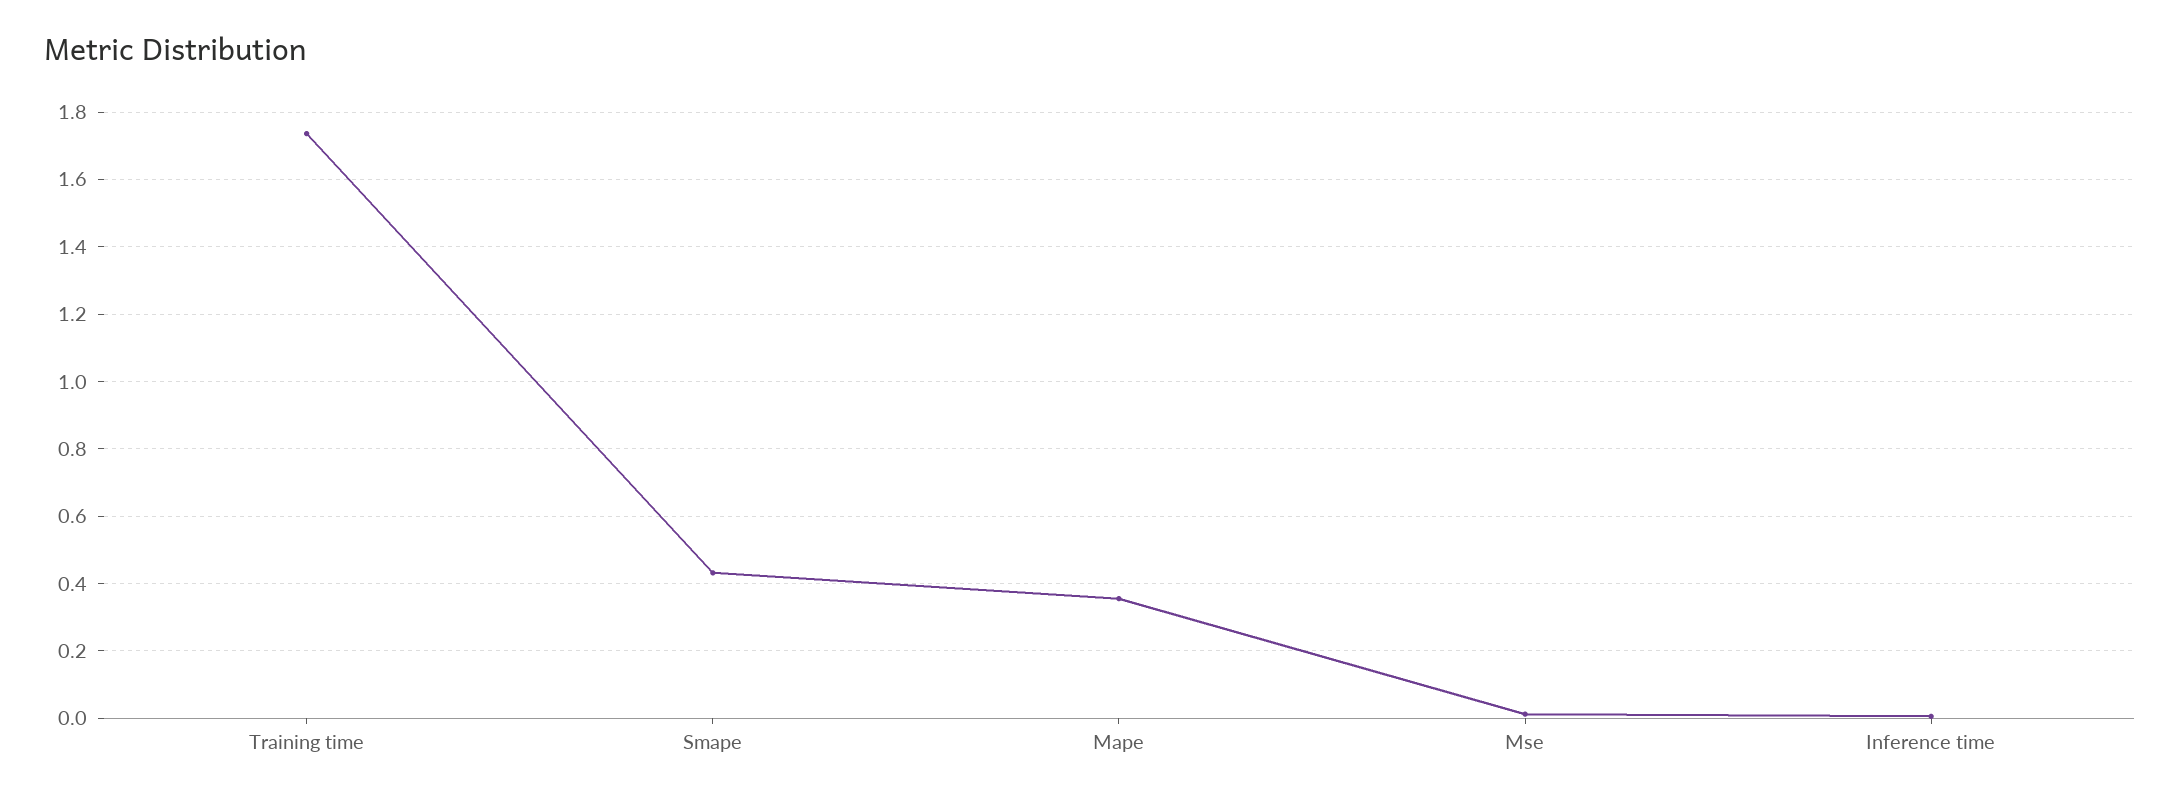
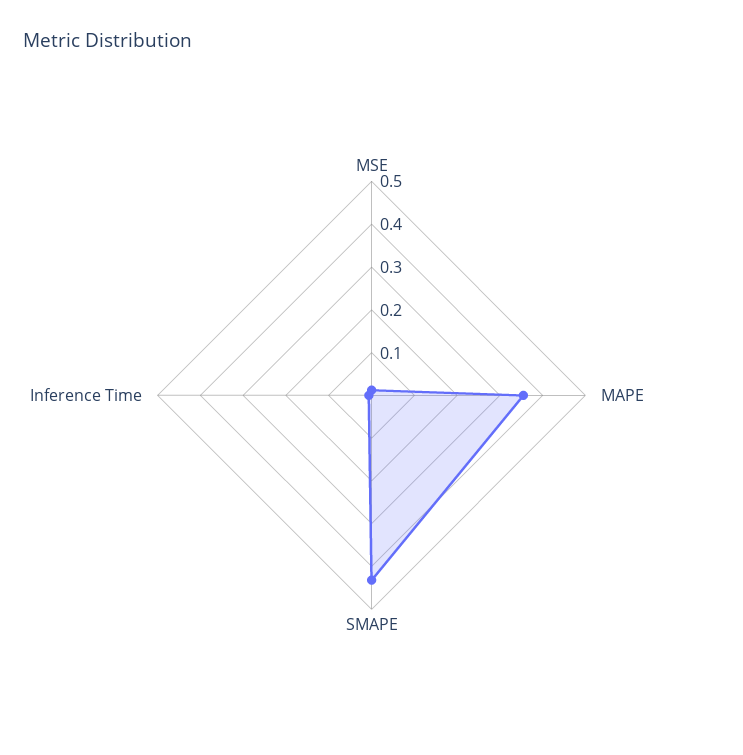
Training time: 1.74 -> none

